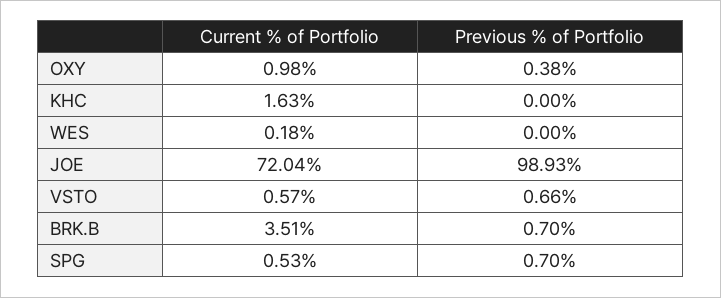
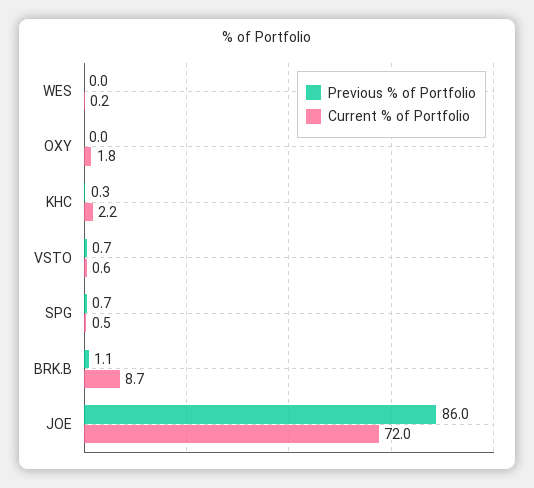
Current % of Portfolio, OXY: 0.98 -> 1.8
Previous % of Portfolio, OXY: 0.38 -> 0
Current % of Portfolio, KHC: 1.63 -> 2.2
Previous % of Portfolio, KHC: 0 -> 0.3
Previous % of Portfolio, JOE: 98.93 -> 86
Current % of Portfolio, BRK.B: 3.51 -> 8.7
Previous % of Portfolio, BRK.B: 0.7 -> 1.1

